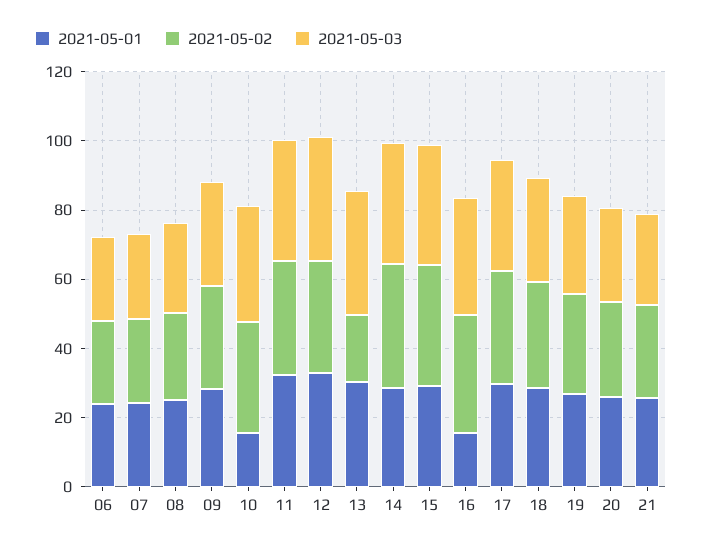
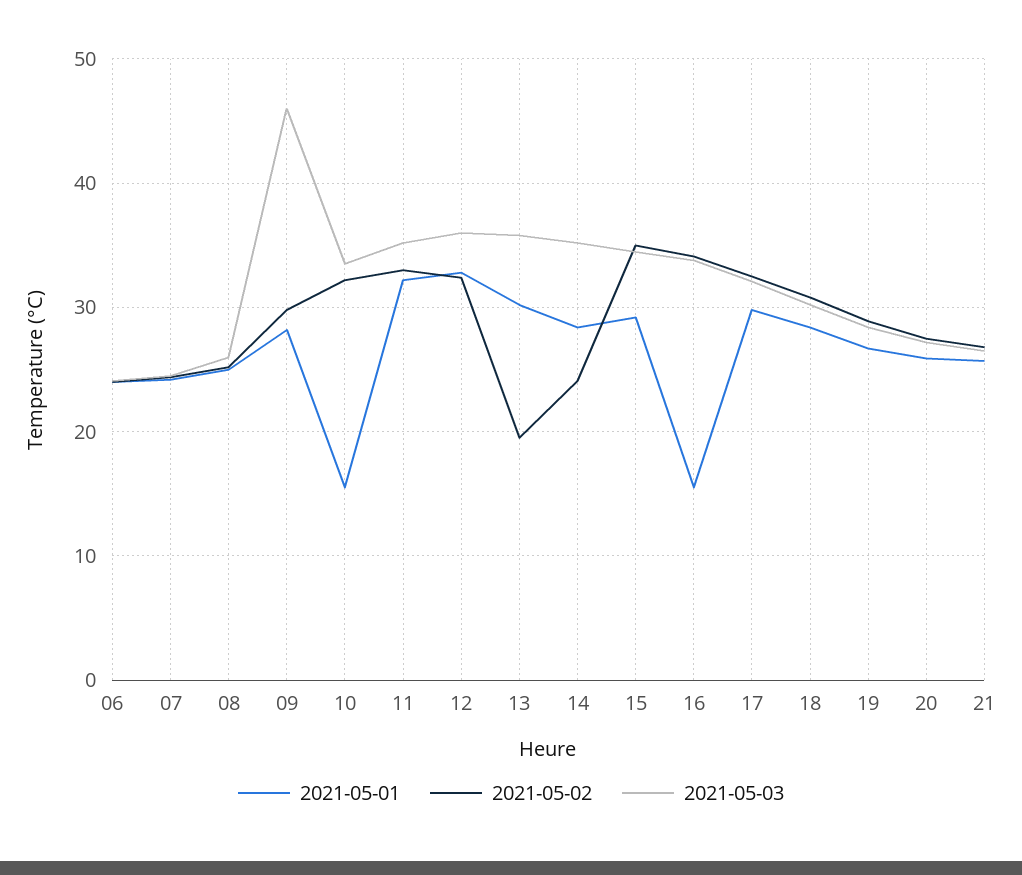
2021-05-03, 09: 30 -> 46
2021-05-02, 14: 35 -> 24

